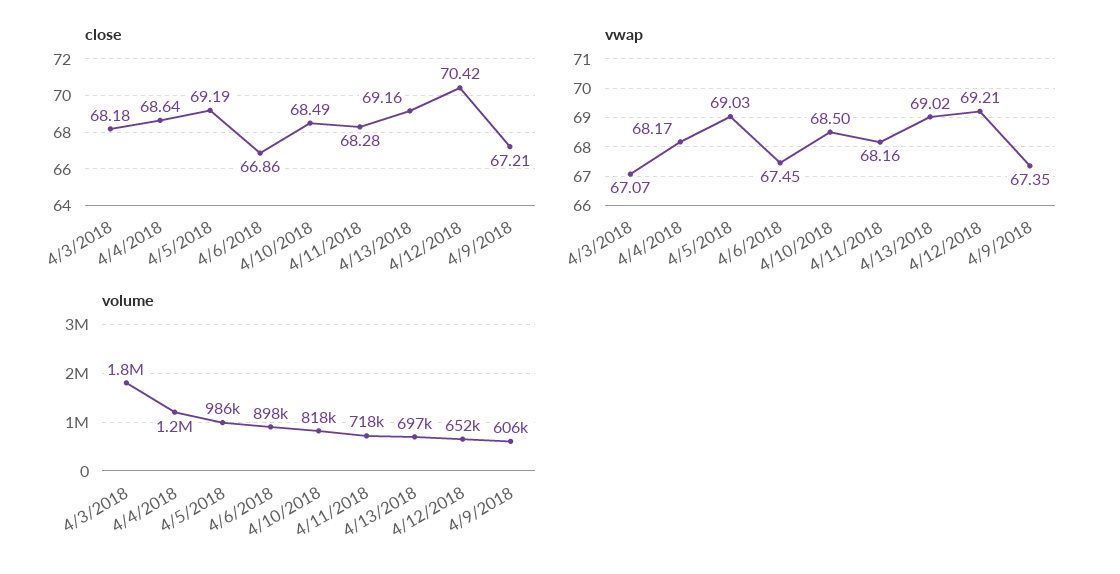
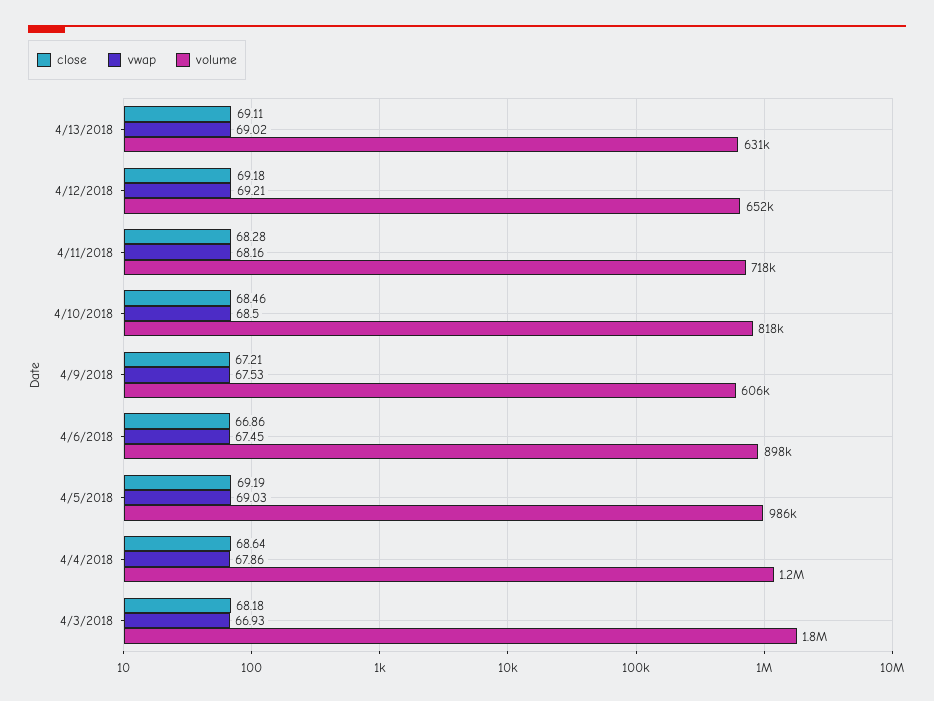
close, 4/10/2018: 68.49 -> 68.46
close, 4/13/2018: 69.16 -> 69.11
close, 4/12/2018: 70.42 -> 69.18
vwap, 4/3/2018: 67.07 -> 66.93
vwap, 4/4/2018: 68.17 -> 67.86
vwap, 4/9/2018: 67.35 -> 67.53
volume, 4/13/2018: 697000 -> 631000

